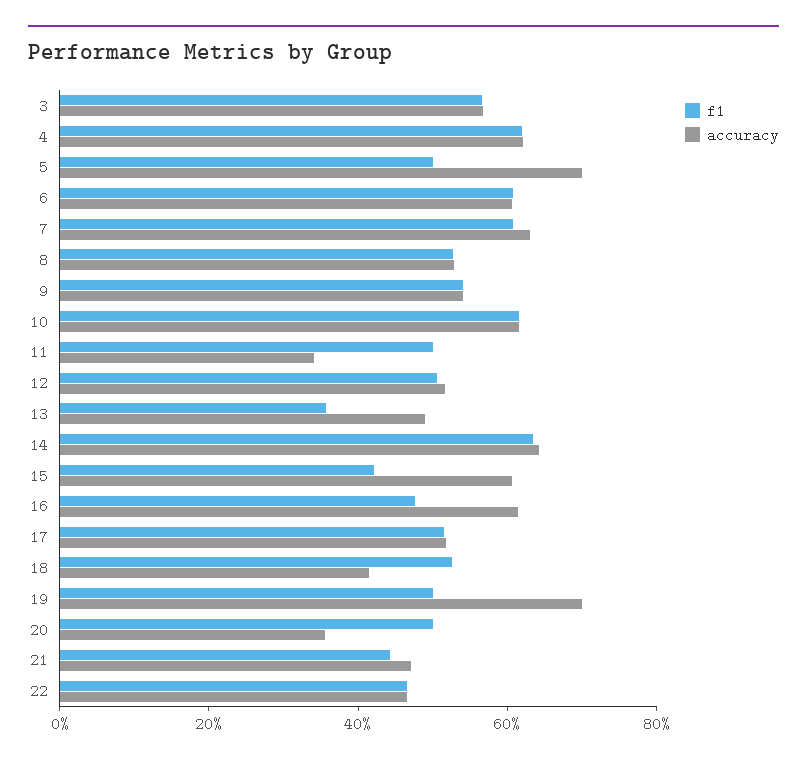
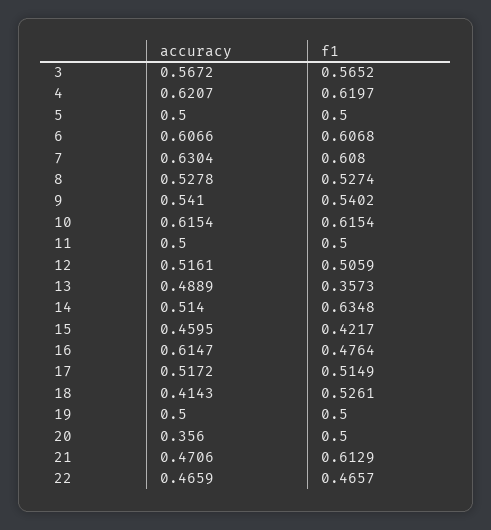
accuracy, 5: 0.7 -> 0.5
accuracy, 11: 0.35 -> 0.5
accuracy, 14: 0.65 -> 0.514
accuracy, 15: 0.6 -> 0.4595
accuracy, 19: 0.7 -> 0.5
f1, 21: 0.45 -> 0.6129

